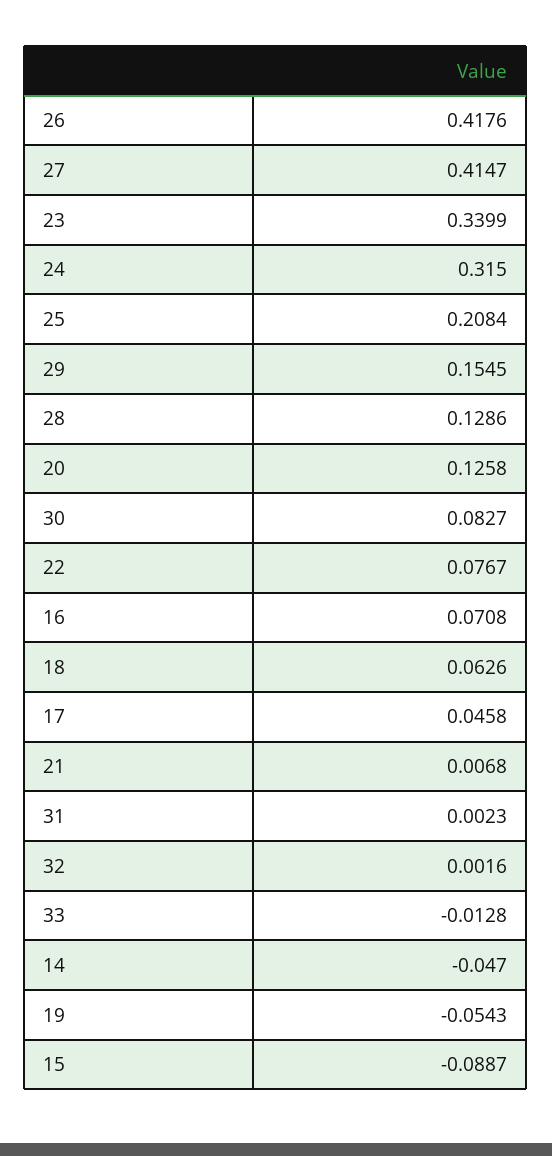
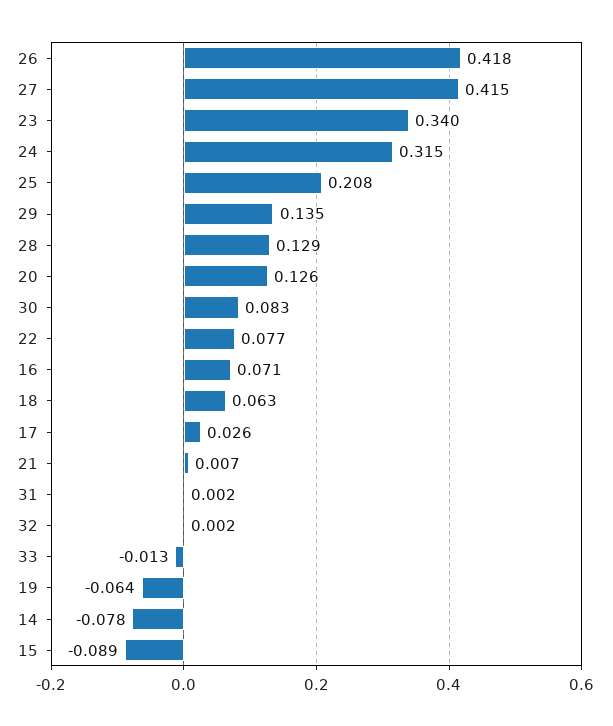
29: 0.1545 -> 0.135
17: 0.0458 -> 0.026
14: -0.047 -> -0.078
19: -0.0543 -> -0.064

